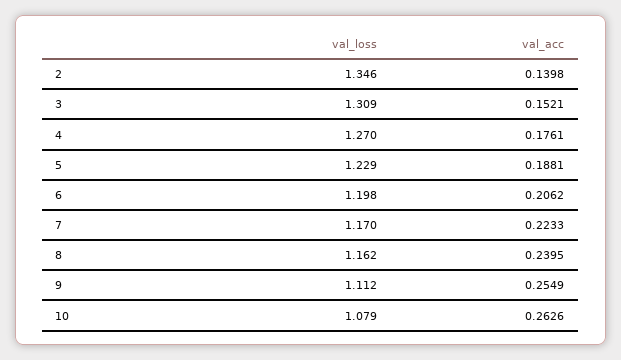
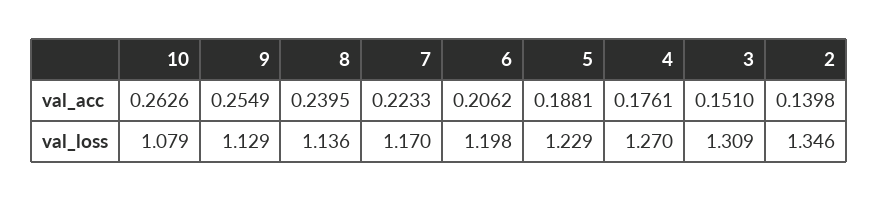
val_acc, 3: 0.1521 -> 0.151
val_loss, 8: 1.162 -> 1.136
val_loss, 9: 1.112 -> 1.129

